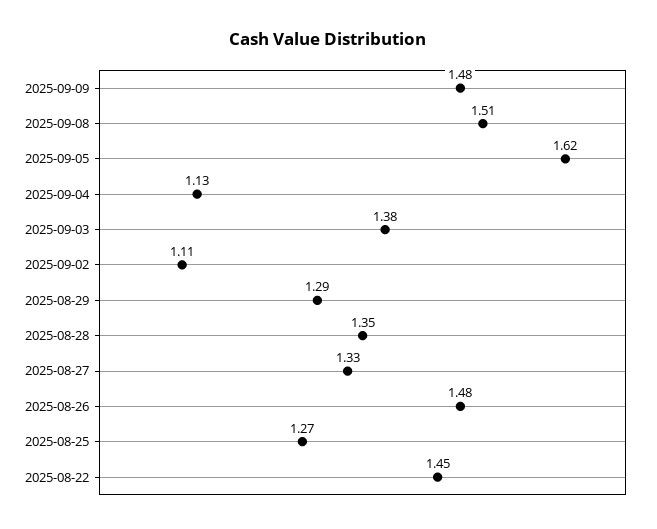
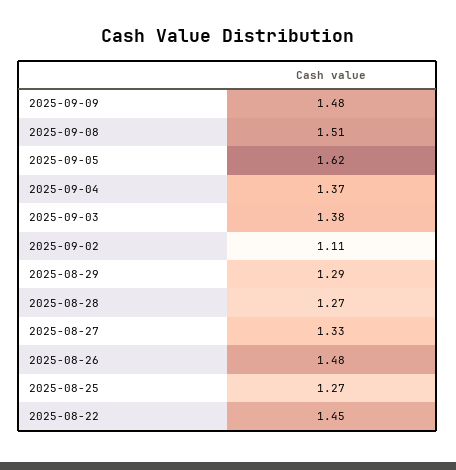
2025-09-04: 1.13 -> 1.37
2025-08-28: 1.35 -> 1.27

